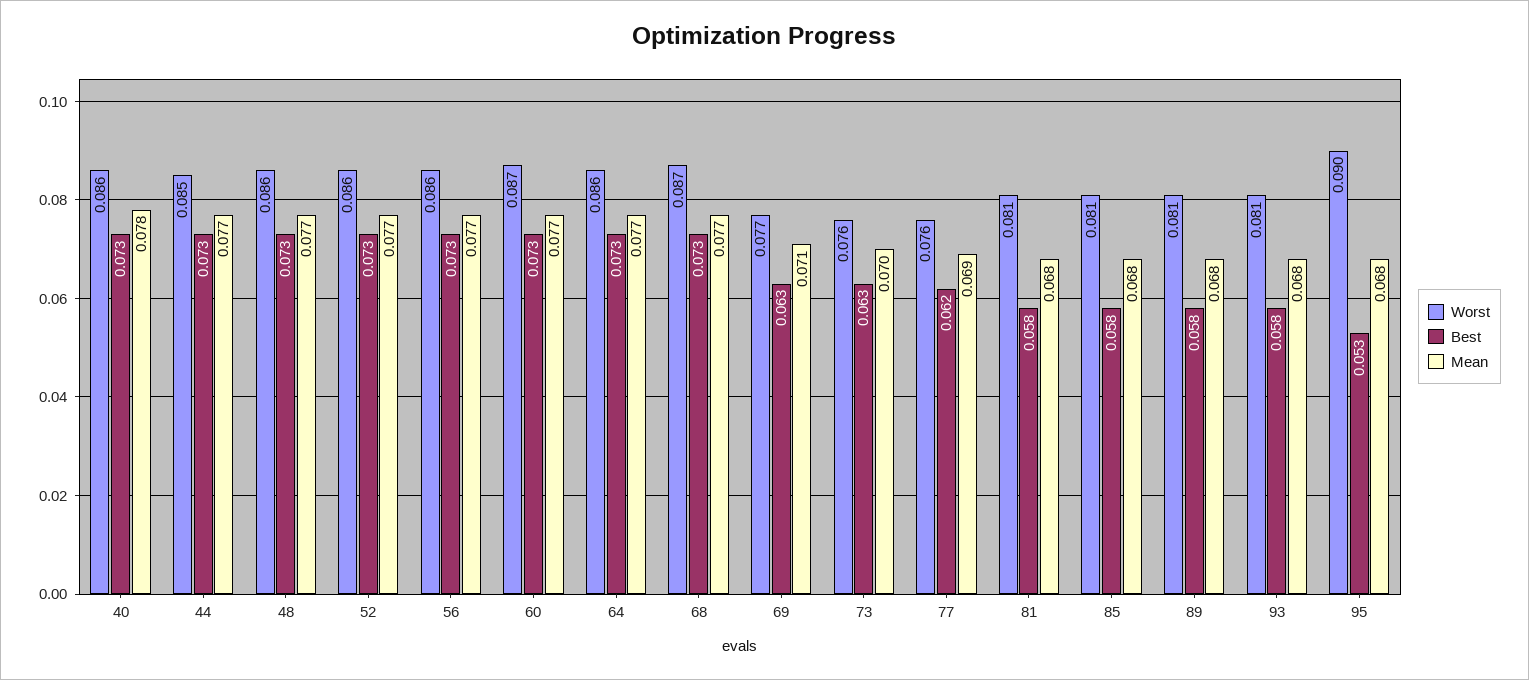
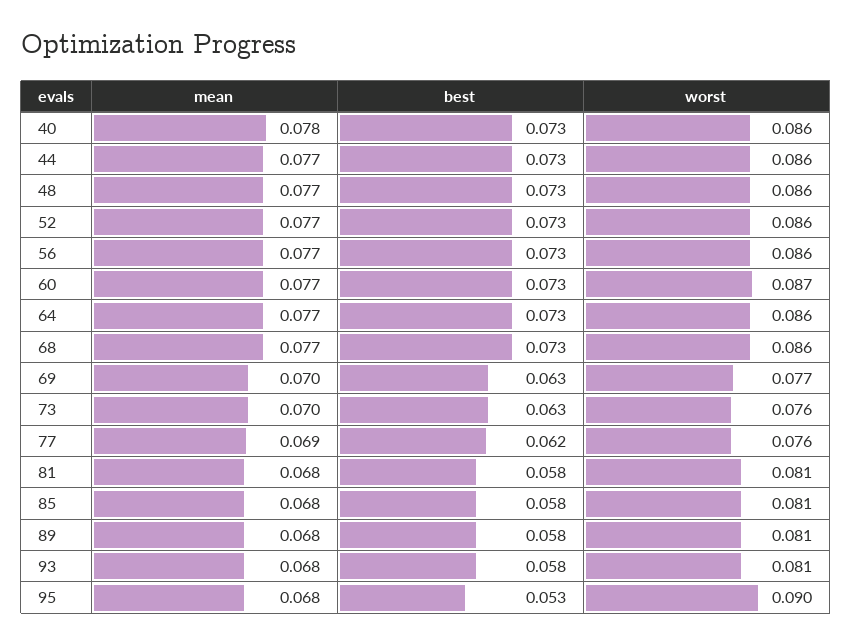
Worst, 44: 0.085 -> 0.086
Worst, 68: 0.087 -> 0.086
Mean, 69: 0.071 -> 0.07

